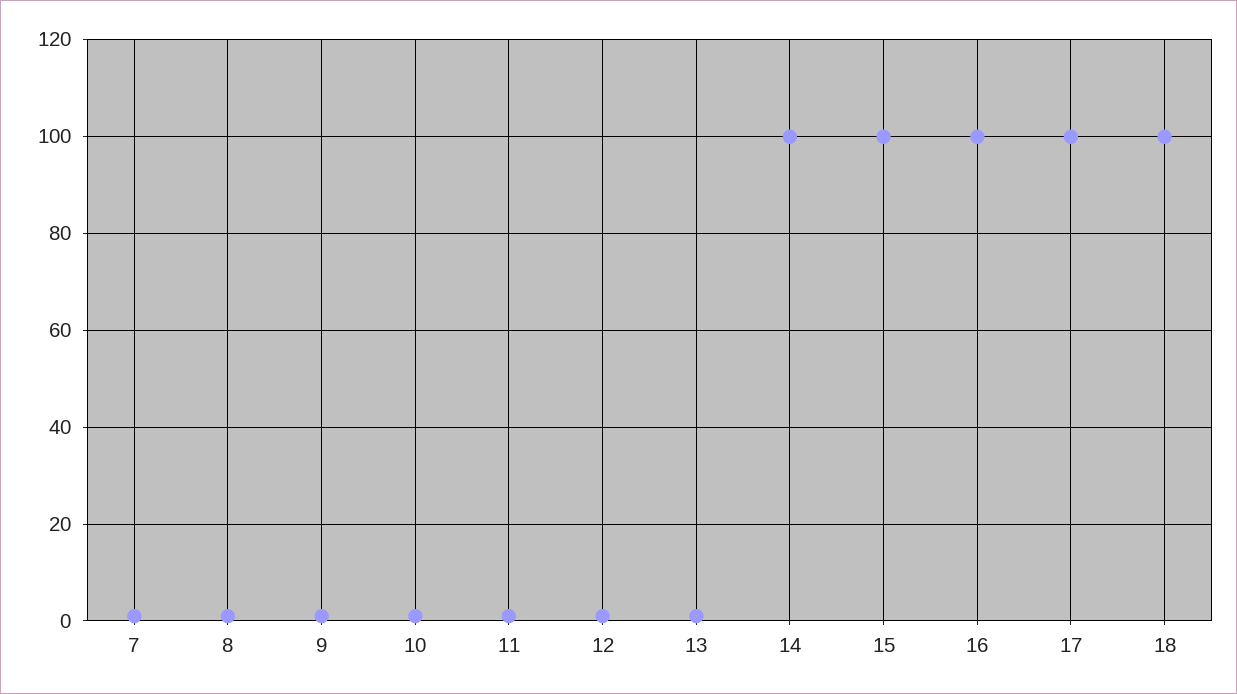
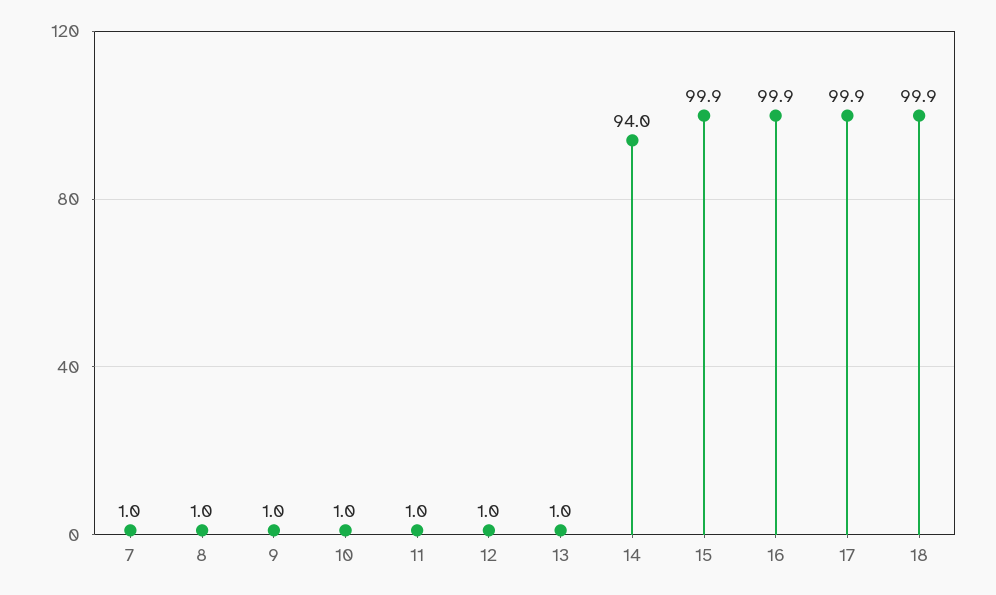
14: 100 -> 94

